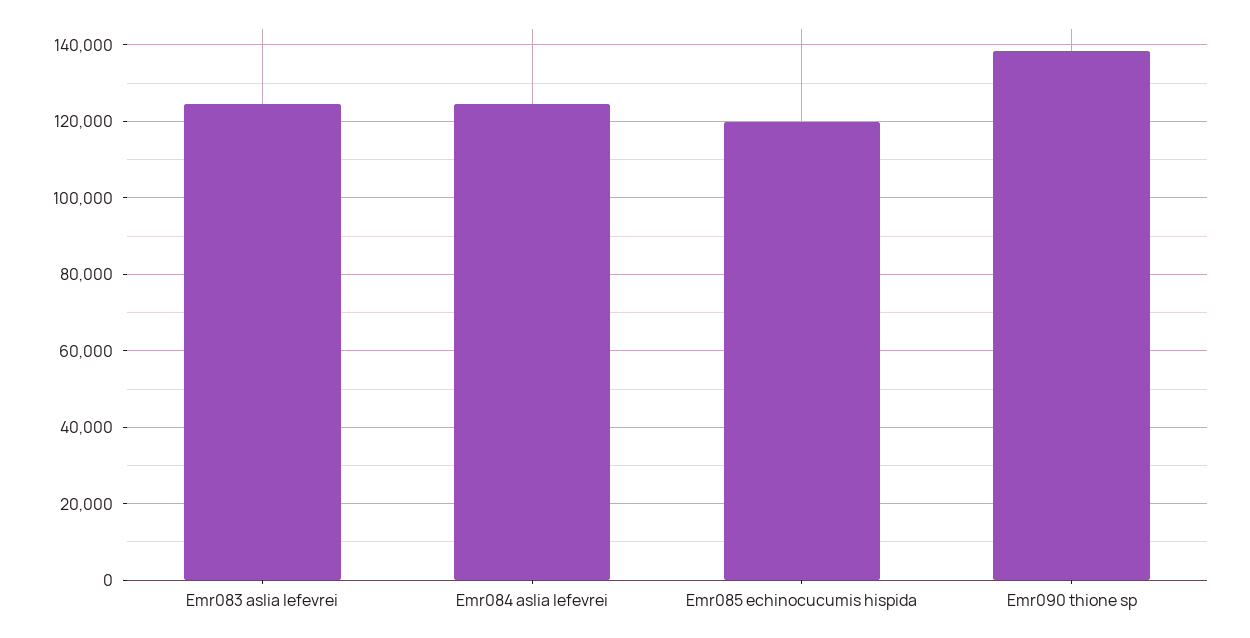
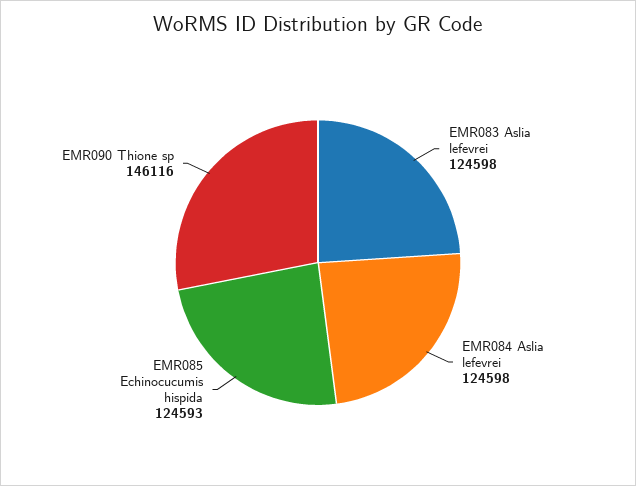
Emr085 echinocucumis hispida: 120000 -> 124593
Emr090 thione sp: 138000 -> 146116

